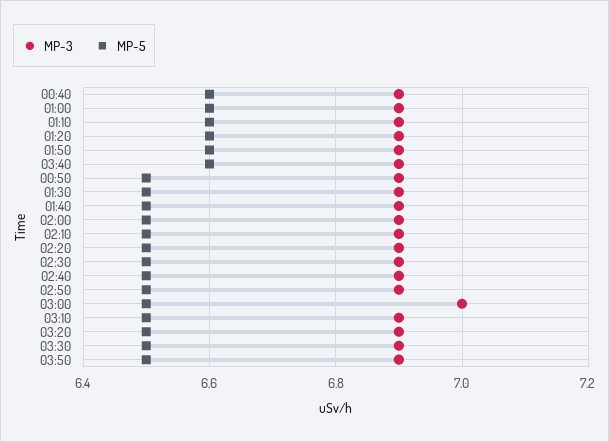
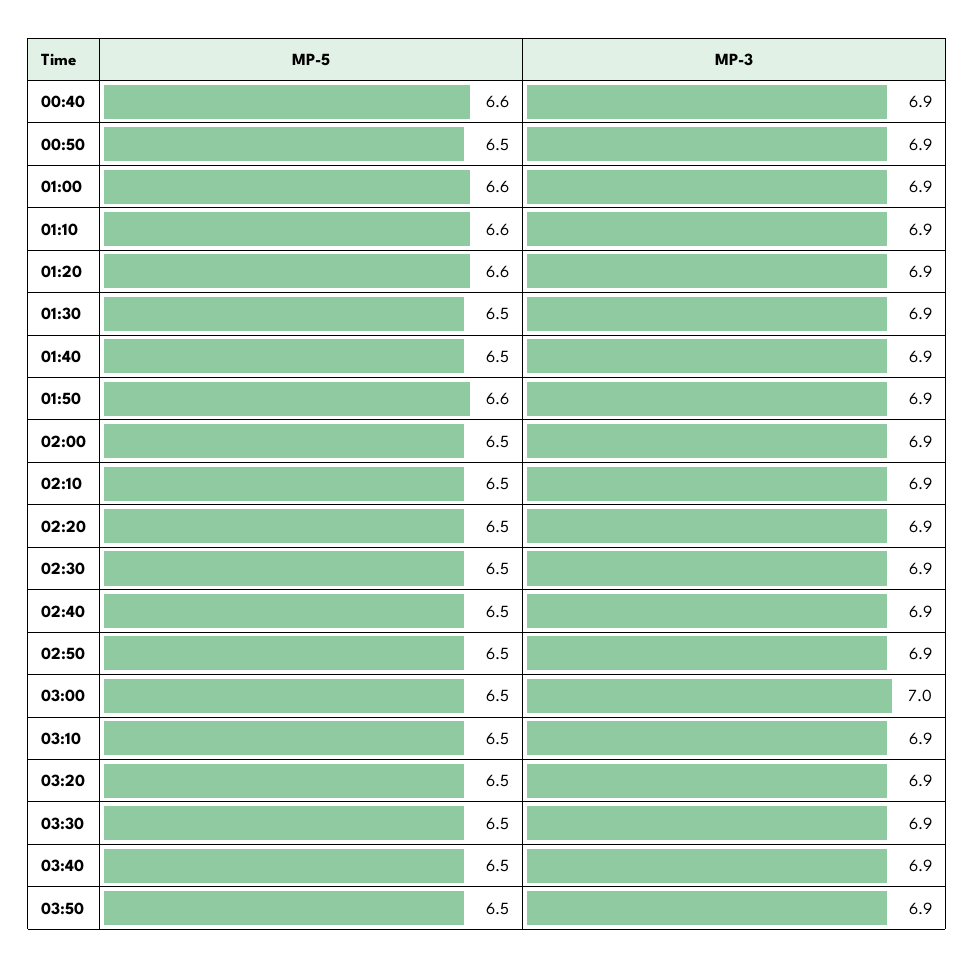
MP-5, 03:40: 6.6 -> 6.5

